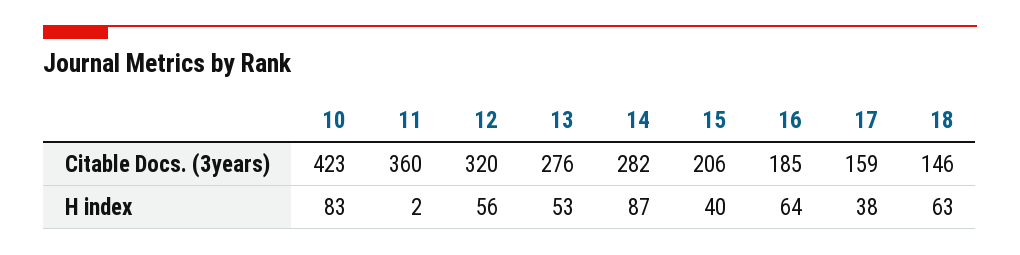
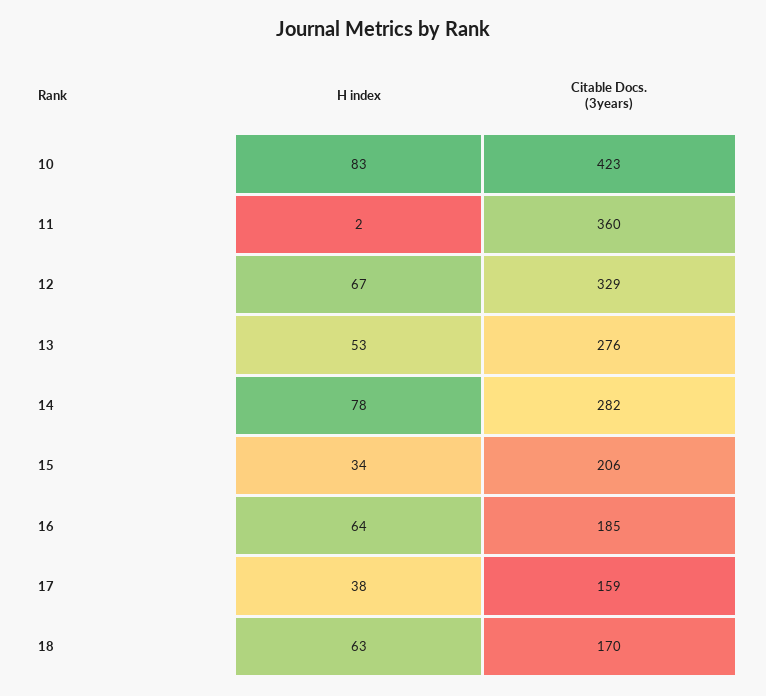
12, Citable Docs. (3years): 320 -> 329
18, Citable Docs. (3years): 146 -> 170
12, H index: 56 -> 67
14, H index: 87 -> 78
15, H index: 40 -> 34

